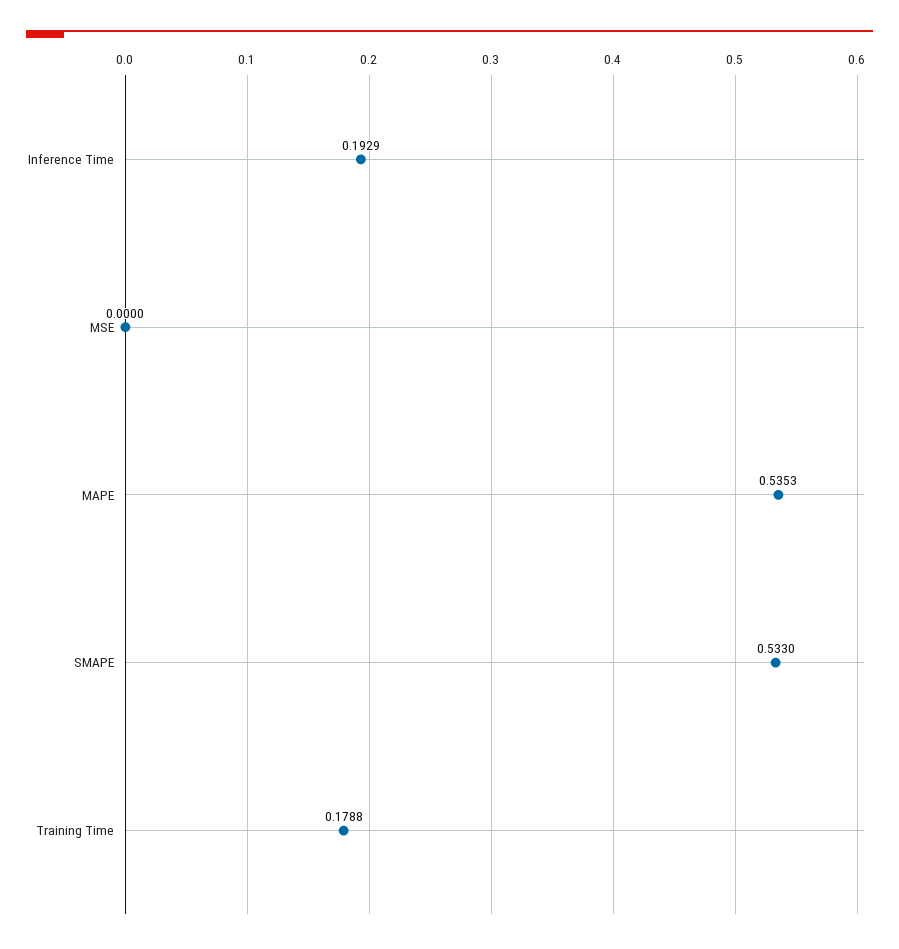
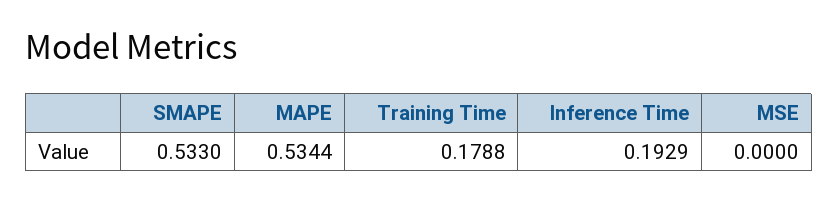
MAPE: 0.5353 -> 0.5344

